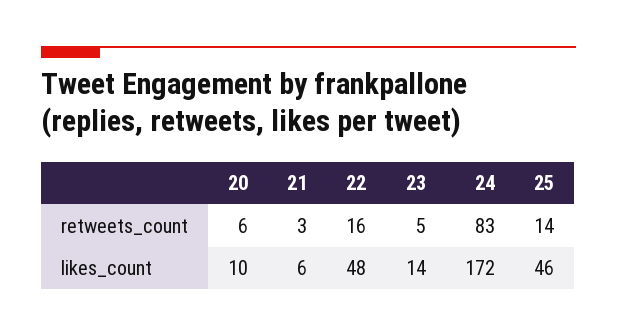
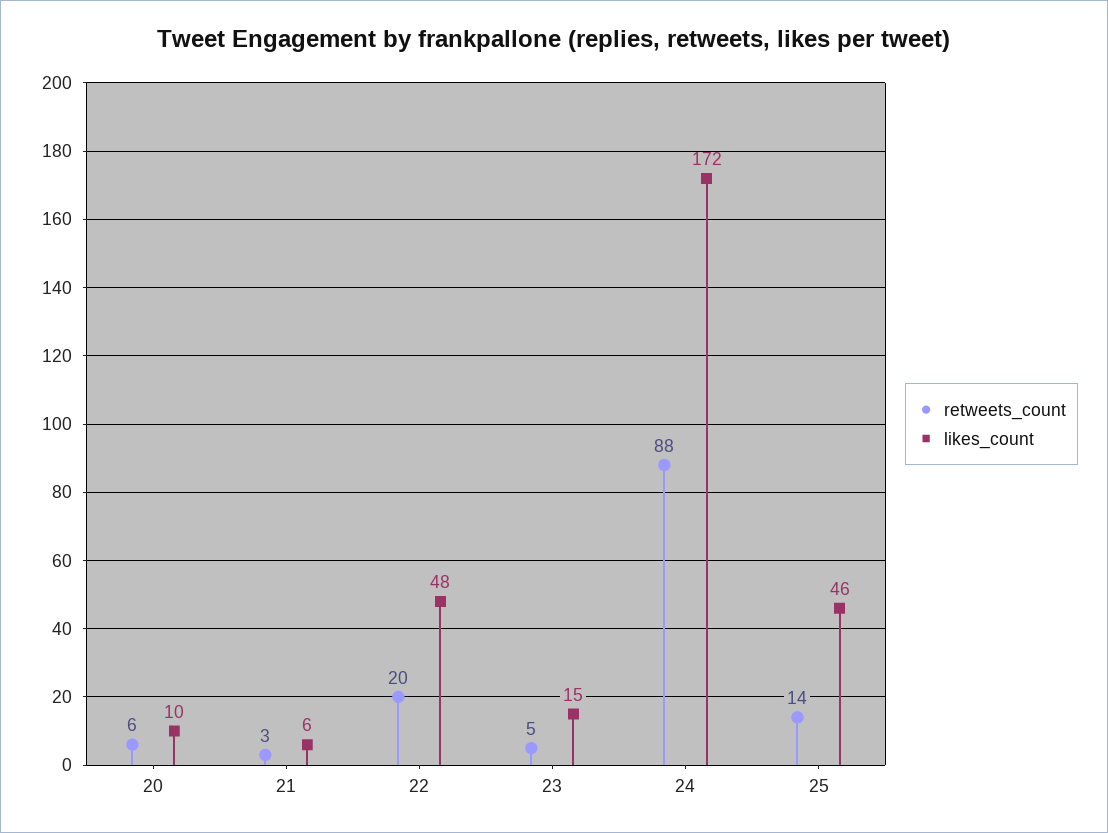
retweets_count, 22: 16 -> 20
retweets_count, 24: 83 -> 88
likes_count, 23: 14 -> 15

